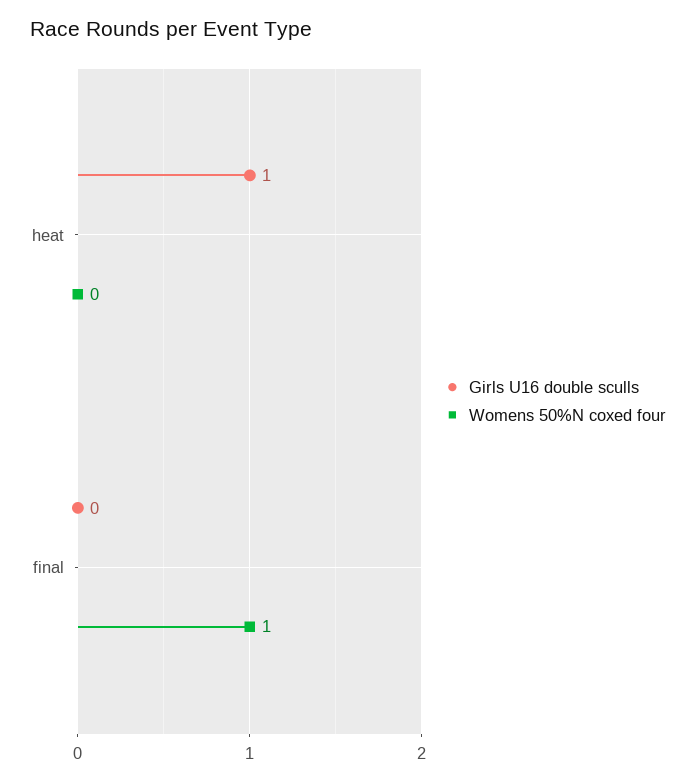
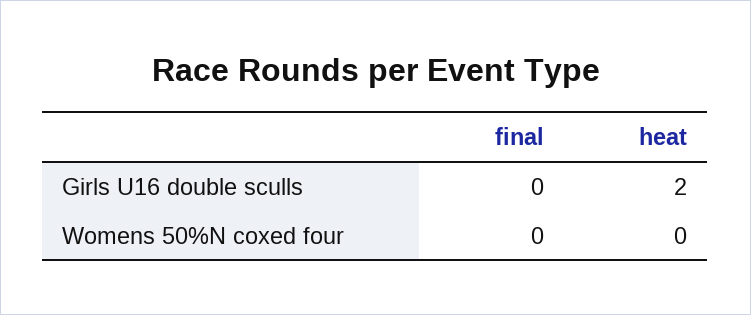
Girls U16 double sculls, heat: 1 -> 2
Womens 50%N coxed four, final: 1 -> 0

